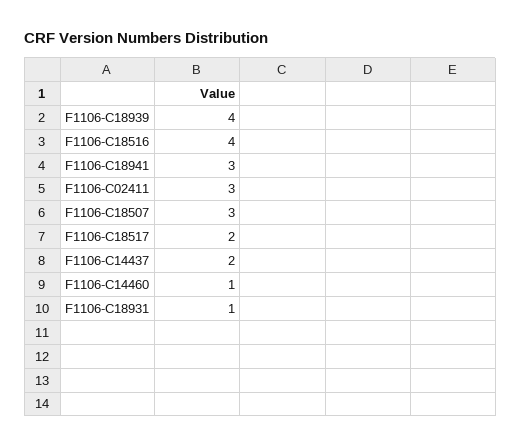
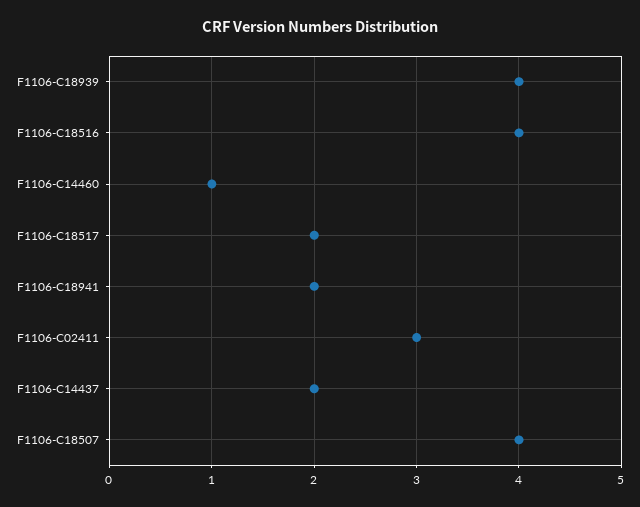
F1106-C18941: 3 -> 2
F1106-C18507: 3 -> 4
F1106-C18931: 1 -> none

